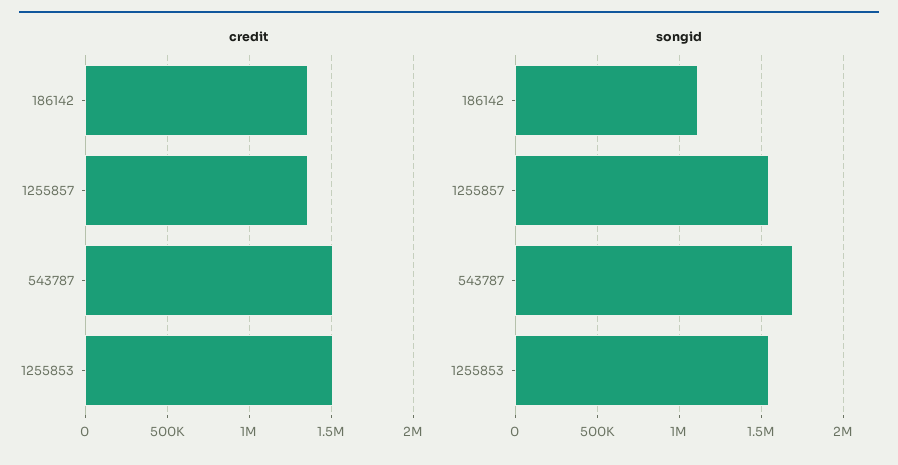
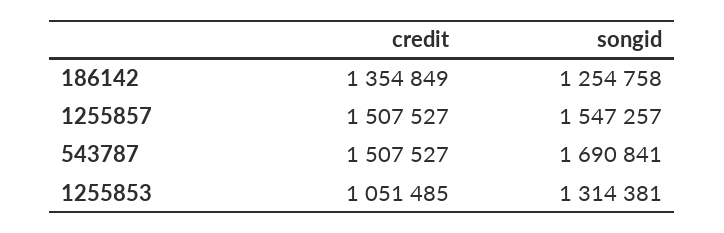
credit, 1255857: 1350000 -> 1507527
credit, 1255853: 1500000 -> 1051485
songid, 186142: 1100000 -> 1254758
songid, 1255853: 1550000 -> 1314381

